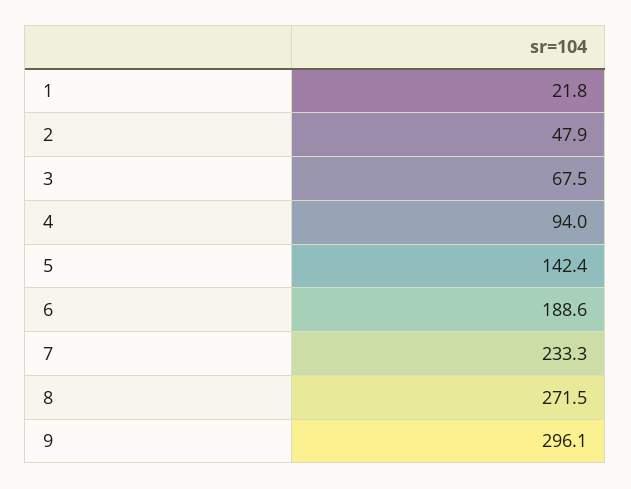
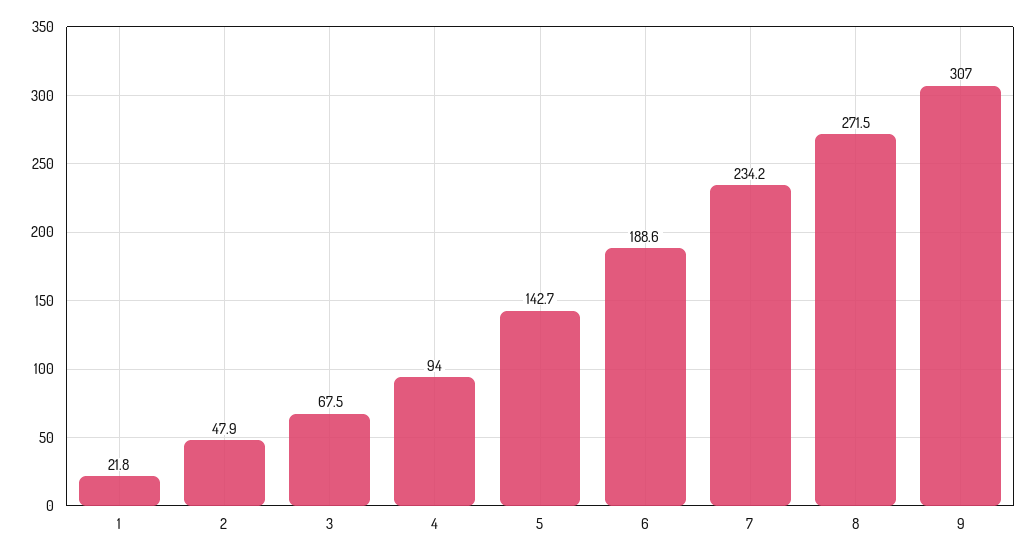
5: 142.4 -> 142.7
7: 233.3 -> 234.2
9: 296.1 -> 307

